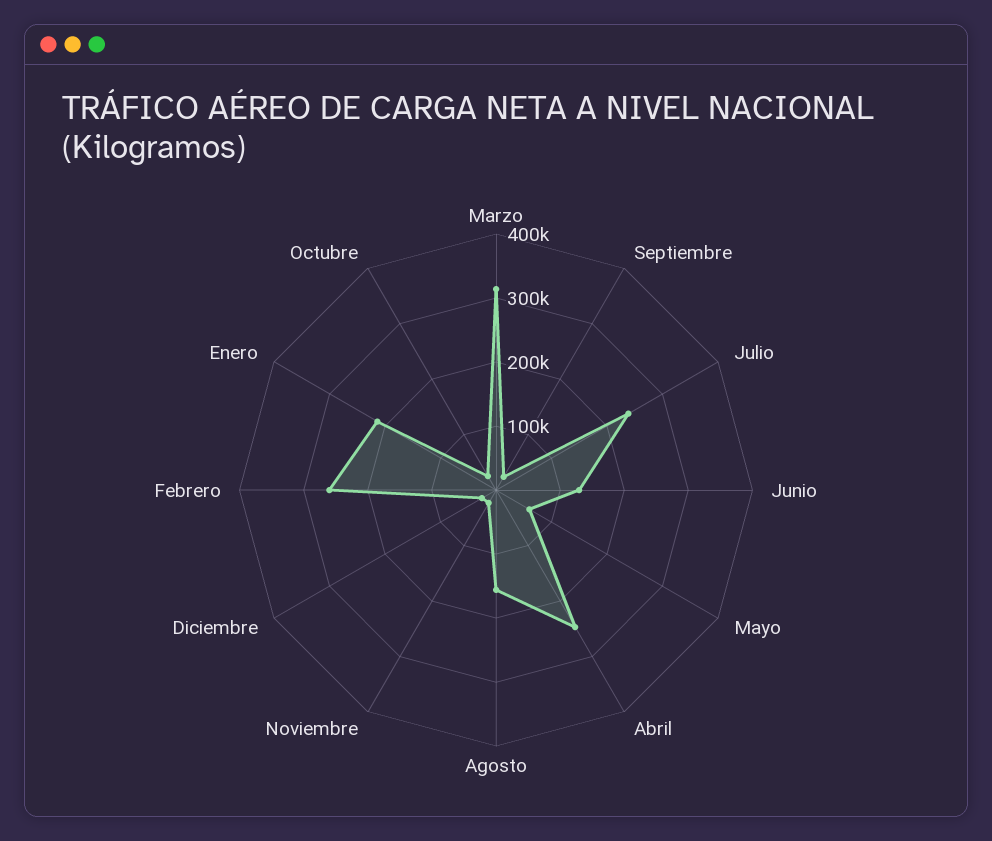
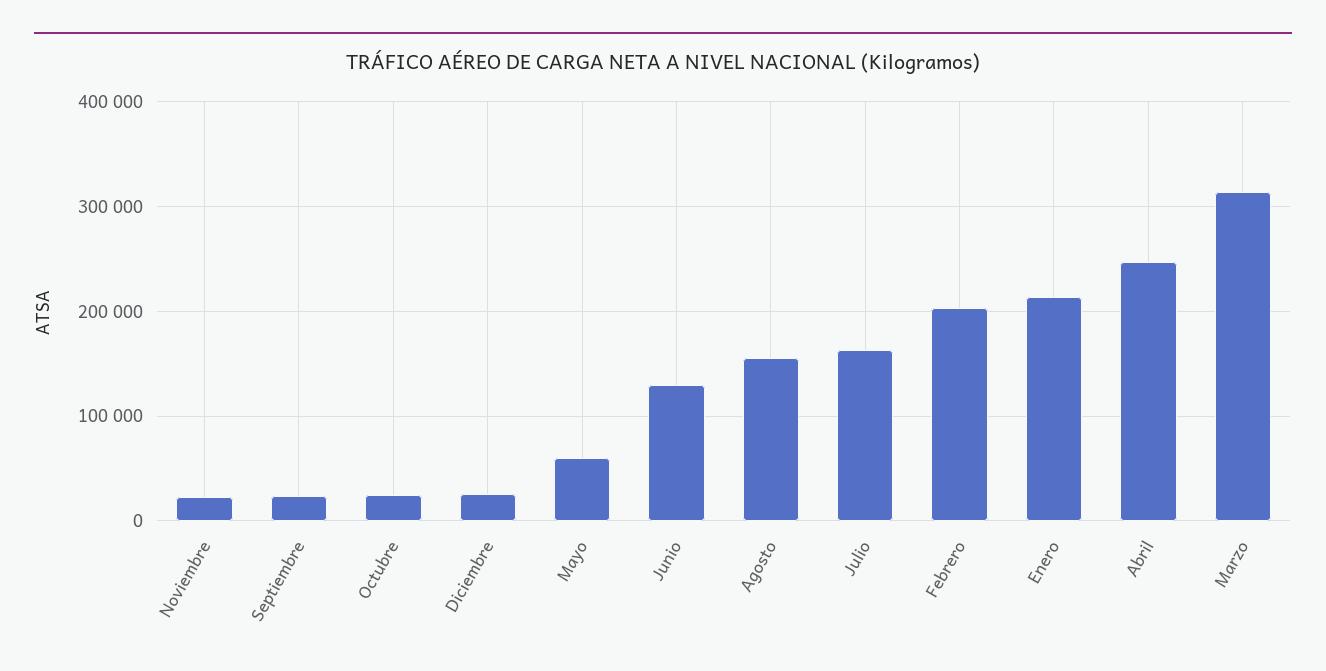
Julio: 240000 -> 160000
Febrero: 260000 -> 200000

